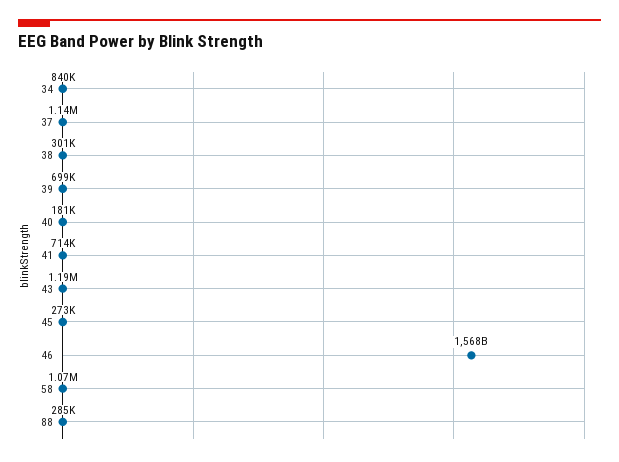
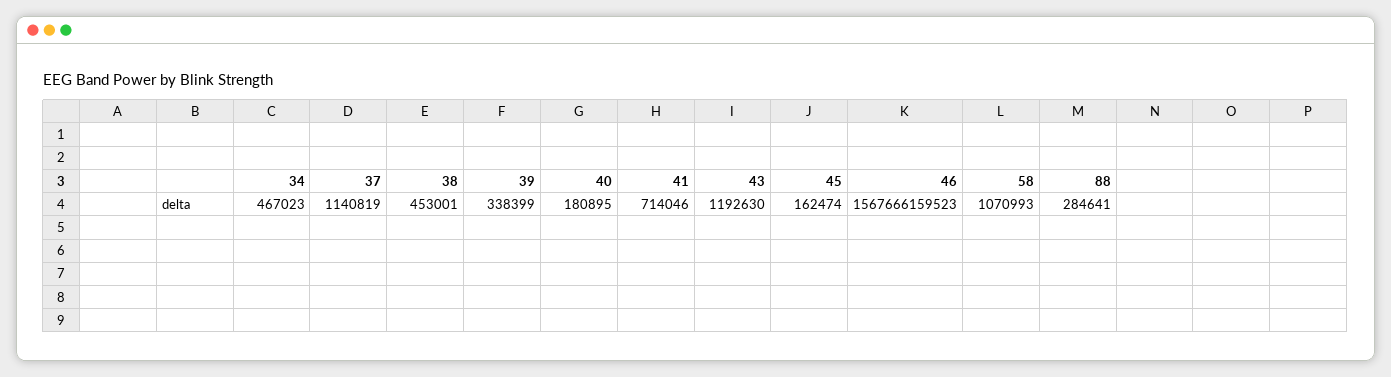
34: 840000 -> 467023
38: 301000 -> 453001
39: 699000 -> 338399
45: 273000 -> 162474

